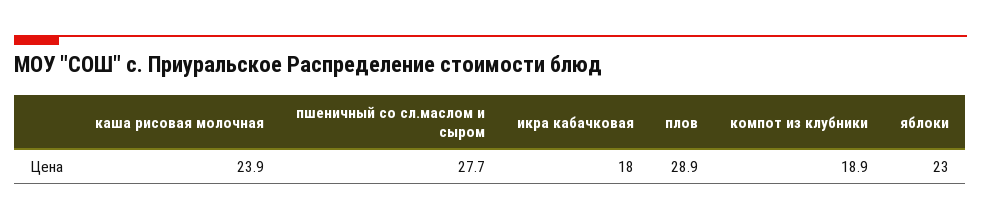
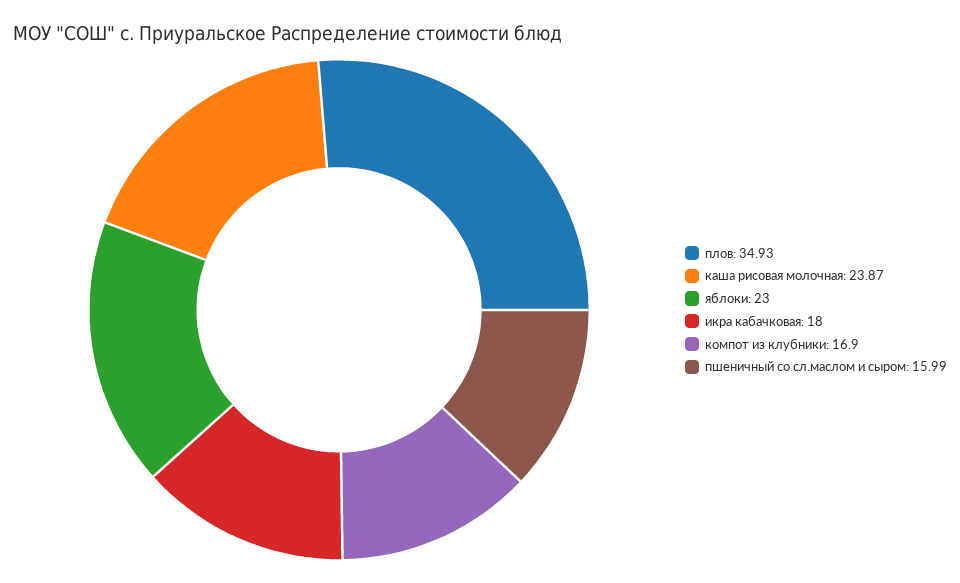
пшеничный со сл.маслом и сыром: 27.7 -> 15.99
плов: 28.9 -> 34.93
компот из клубники: 18.9 -> 16.9

